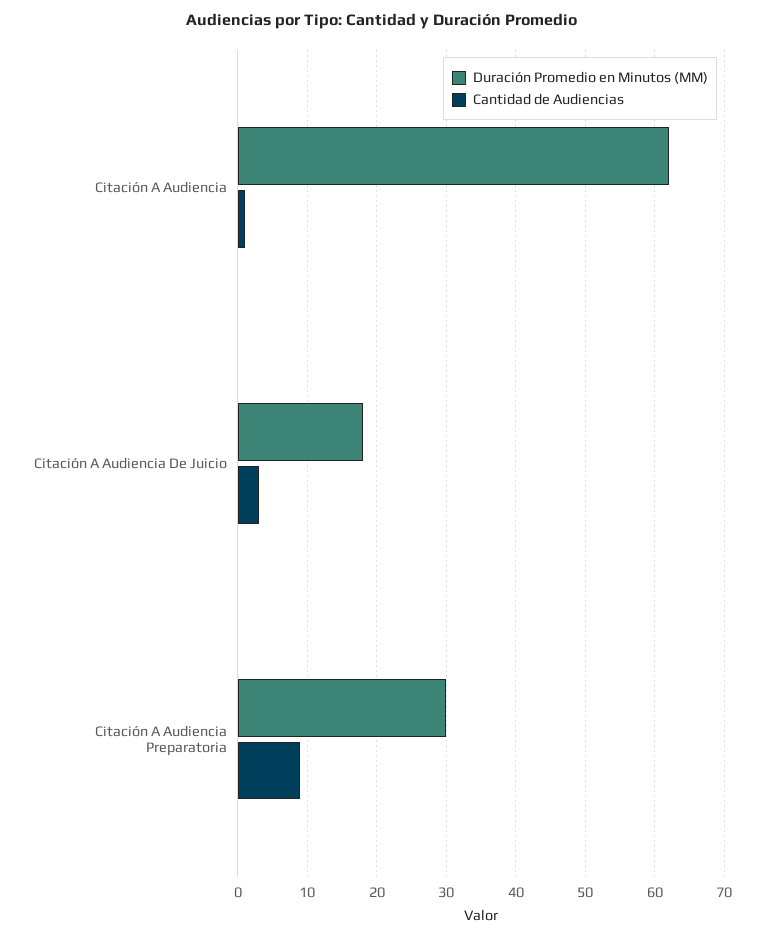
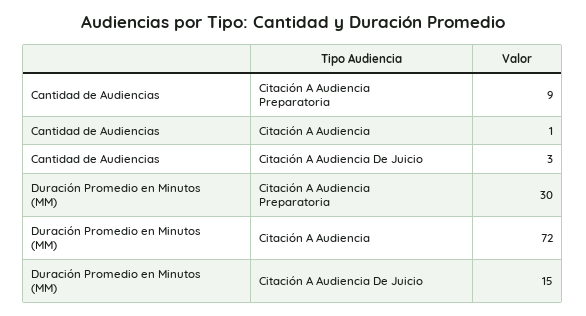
Duración Promedio en Minutos (MM), Citación A Audiencia: 62 -> 72
Duración Promedio en Minutos (MM), Citación A Audiencia De Juicio: 18 -> 15

